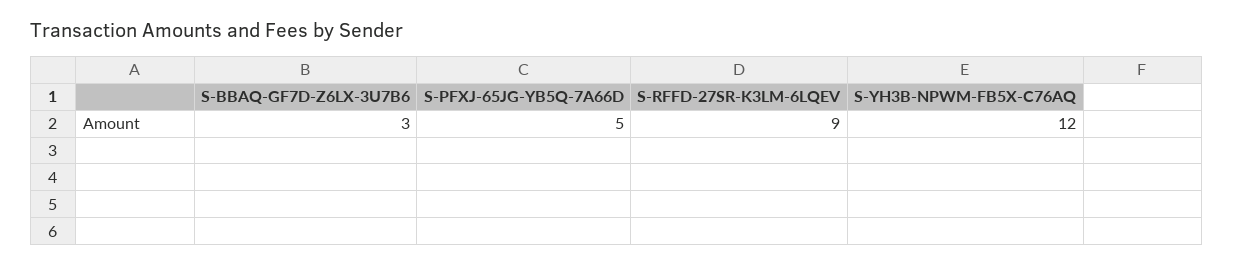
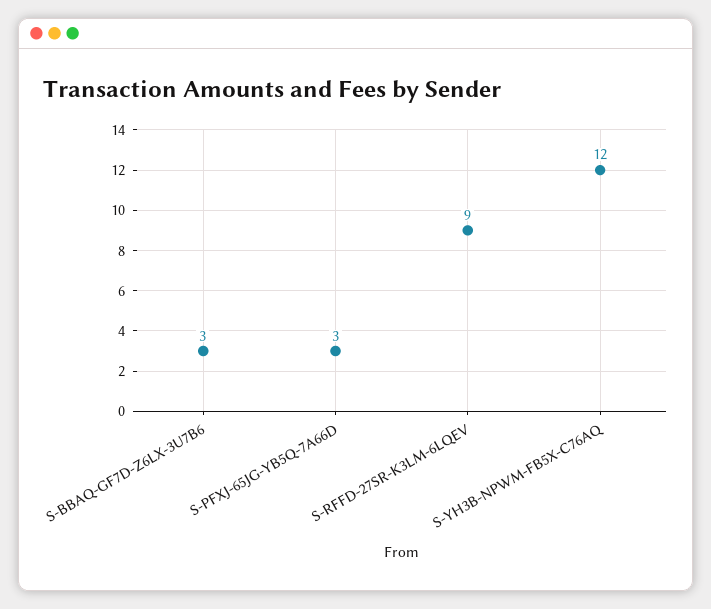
S-PFXJ-65JG-YB5Q-7A66D: 5 -> 3

